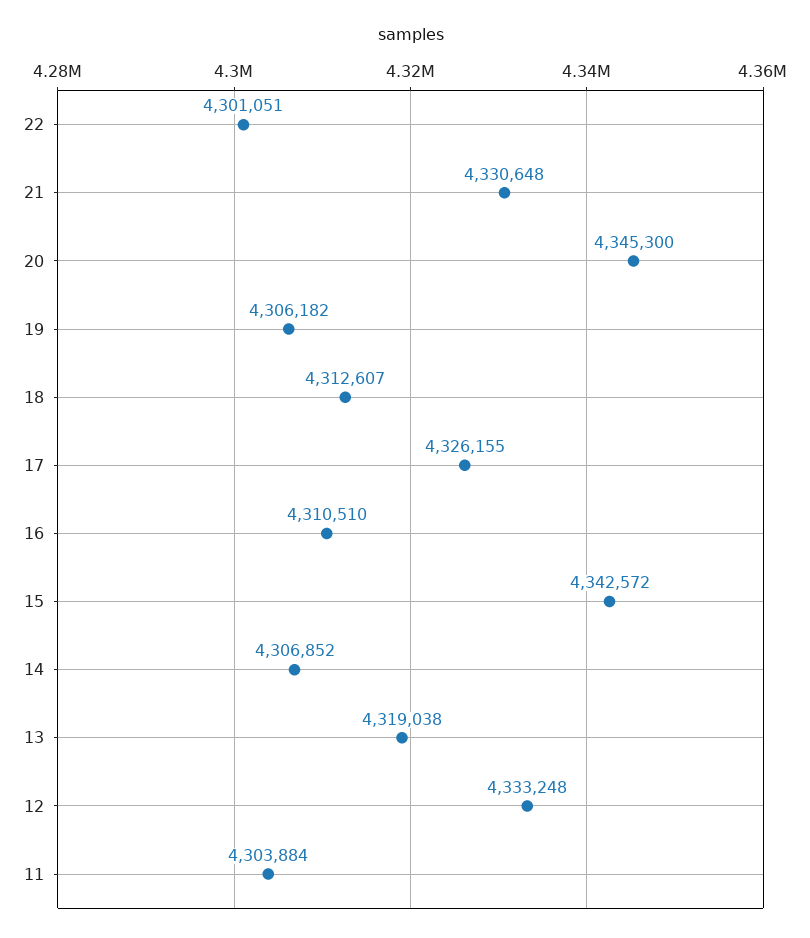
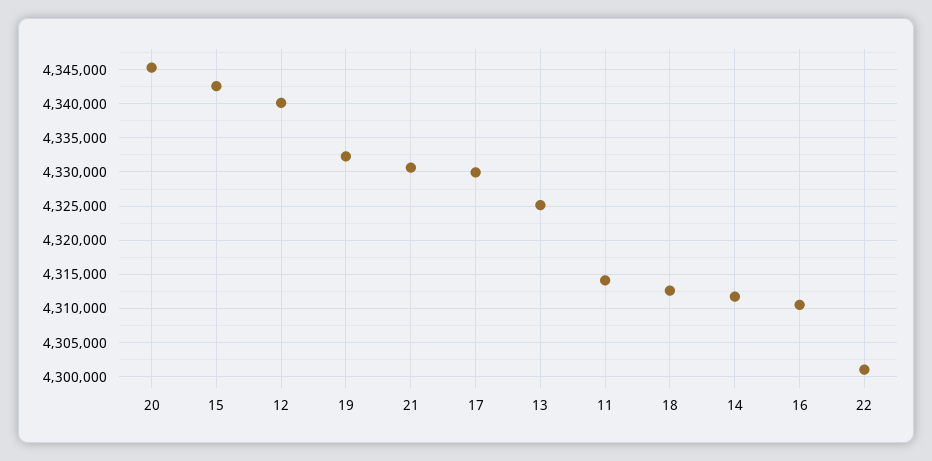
19: 4306182 -> 4332000
17: 4326155 -> 4330000
14: 4306852 -> 4312000
13: 4319038 -> 4325000
12: 4333248 -> 4340000
11: 4303884 -> 4314000

